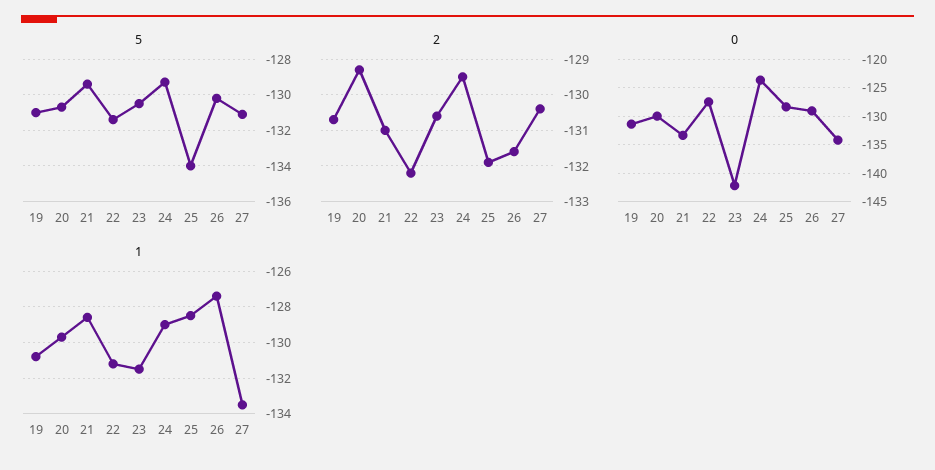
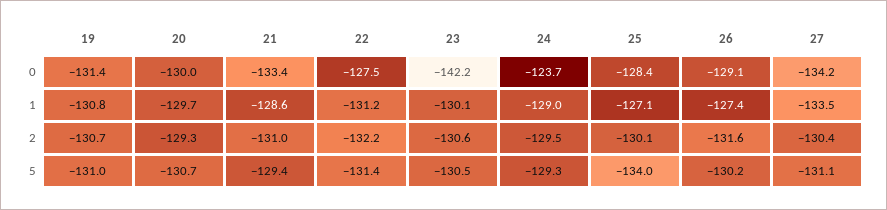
2, 25: -132 -> -130.1
1, 23: -131.5 -> -130.1
1, 25: -128.5 -> -127.1

